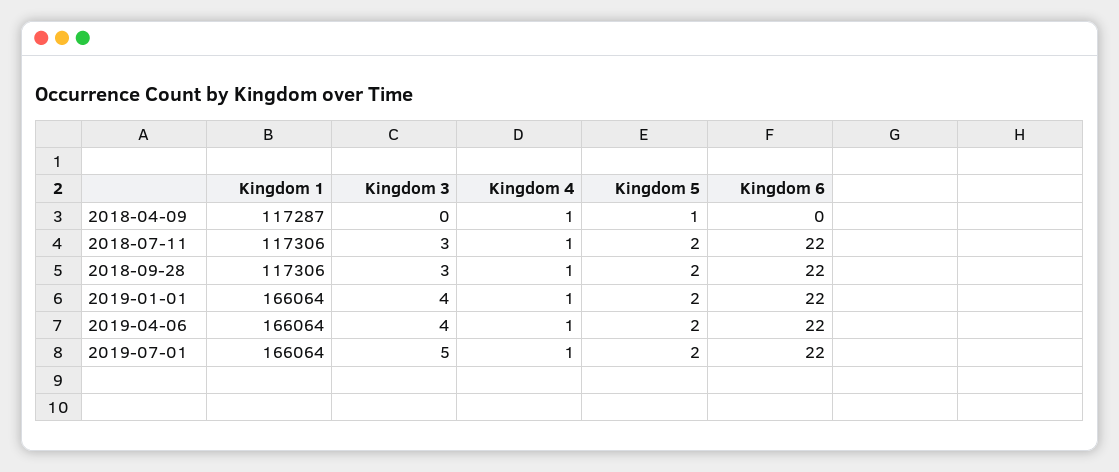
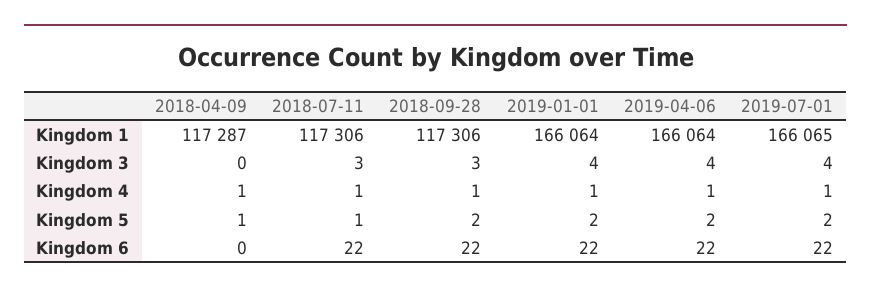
Kingdom 5, 2018-07-11: 2 -> 1
Kingdom 1, 2019-07-01: 166064 -> 166065
Kingdom 3, 2019-07-01: 5 -> 4

